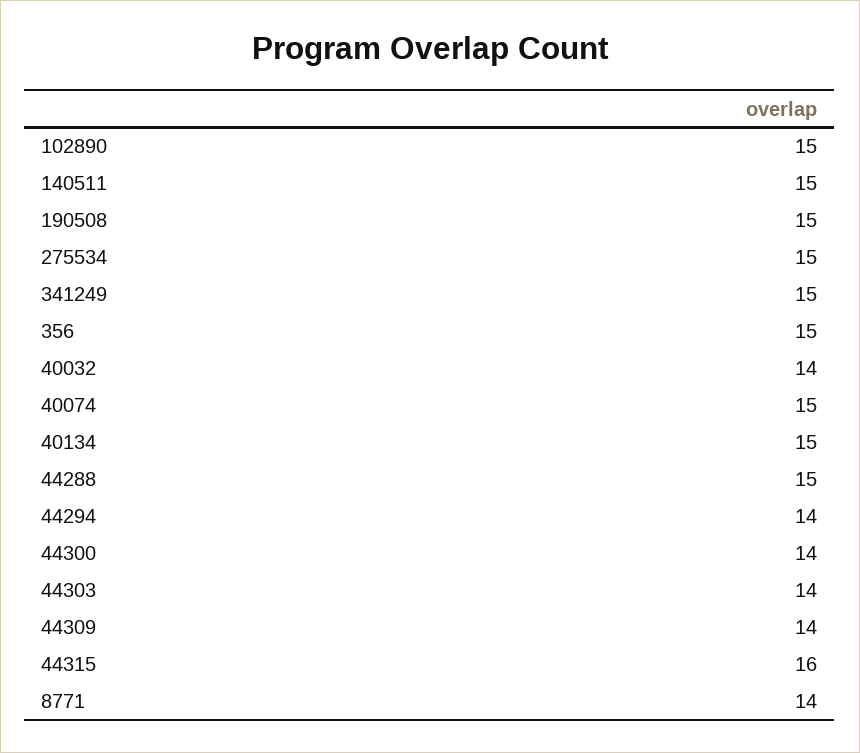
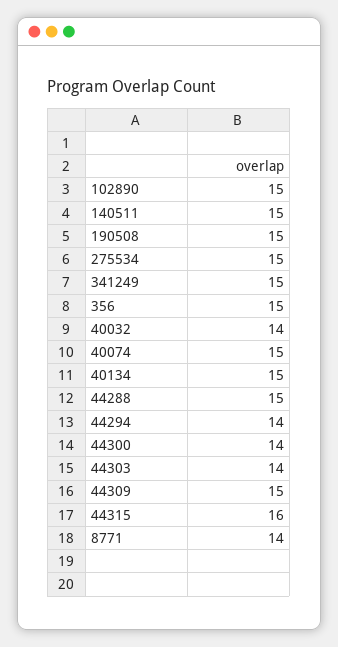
44309: 14 -> 15

